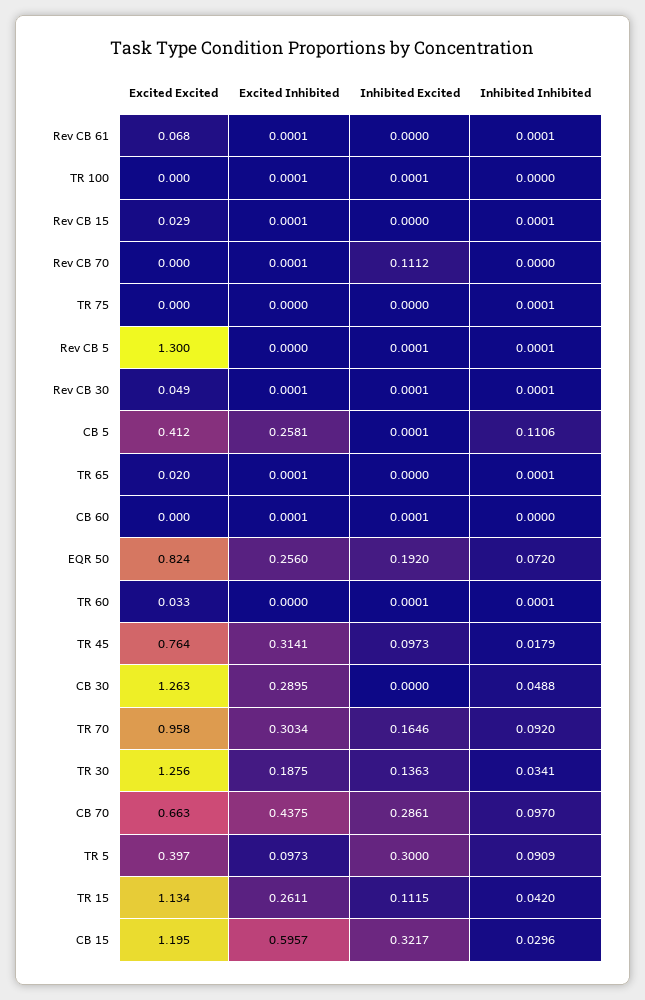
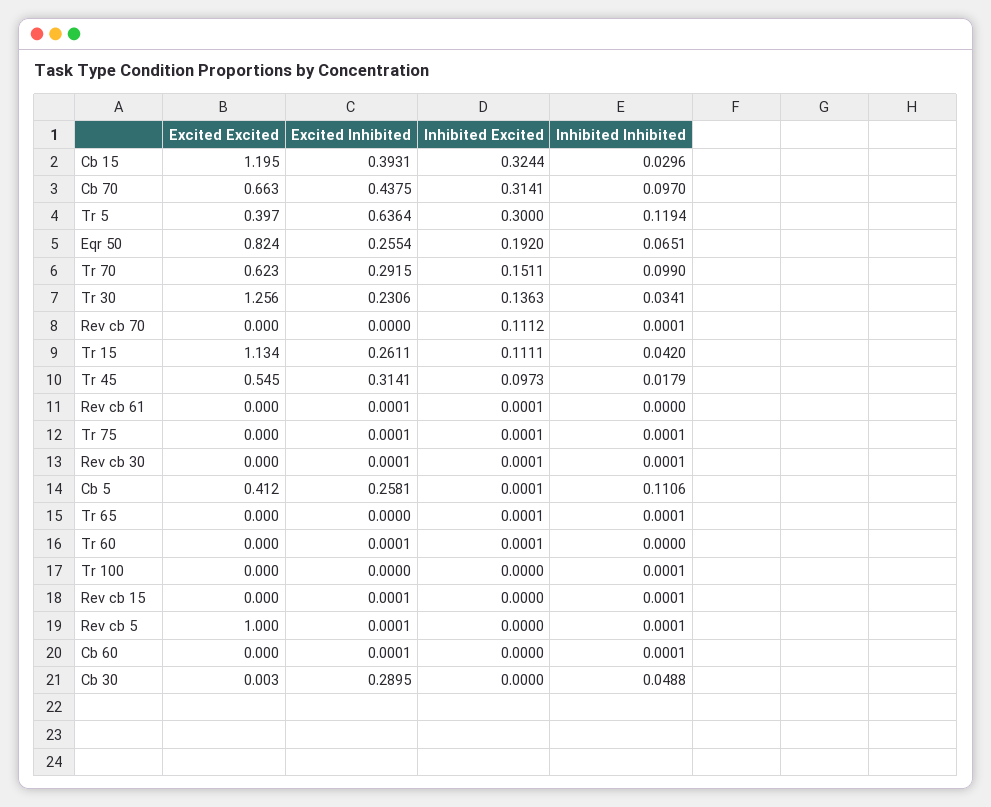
Excited Excited, Rev CB 61: 0.068 -> 0
Inhibited Excited, Rev CB 61: 0 -> 0.0001
Inhibited Inhibited, Rev CB 61: 0.0001 -> 0
Excited Inhibited, TR 100: 0.0001 -> 0
Inhibited Excited, TR 100: 0.0001 -> 0
Inhibited Inhibited, TR 100: 0 -> 0.0001
Excited Excited, Rev CB 15: 0.029 -> 0
Excited Inhibited, Rev CB 70: 0.0001 -> 0
Inhibited Inhibited, Rev CB 70: 0 -> 0.0001
Excited Inhibited, TR 75: 0 -> 0.0001
Inhibited Excited, TR 75: 0 -> 0.0001
Excited Excited, Rev CB 5: 1.3 -> 1
Excited Inhibited, Rev CB 5: 0 -> 0.0001
Inhibited Excited, Rev CB 5: 0.0001 -> 0
Excited Excited, Rev CB 30: 0.049 -> 0
Excited Excited, TR 65: 0.02 -> 0
Excited Inhibited, TR 65: 0.0001 -> 0
Inhibited Excited, TR 65: 0 -> 0.0001
Inhibited Excited, CB 60: 0.0001 -> 0
Inhibited Inhibited, CB 60: 0 -> 0.0001
Excited Inhibited, EQR 50: 0.256 -> 0.2554
Inhibited Inhibited, EQR 50: 0.072 -> 0.0651
Excited Excited, TR 60: 0.033 -> 0
Excited Inhibited, TR 60: 0 -> 0.0001
Inhibited Inhibited, TR 60: 0.0001 -> 0
Excited Excited, TR 45: 0.764 -> 0.545
Excited Excited, CB 30: 1.263 -> 0.003
Excited Excited, TR 70: 0.958 -> 0.623
Excited Inhibited, TR 70: 0.3034 -> 0.2915
Inhibited Excited, TR 70: 0.1646 -> 0.1511
Inhibited Inhibited, TR 70: 0.092 -> 0.099
Excited Inhibited, TR 30: 0.1875 -> 0.2306
Inhibited Excited, CB 70: 0.2861 -> 0.3141
Excited Inhibited, TR 5: 0.0973 -> 0.6364
Inhibited Inhibited, TR 5: 0.0909 -> 0.1194
Inhibited Excited, TR 15: 0.1115 -> 0.1111
Excited Inhibited, CB 15: 0.5957 -> 0.3931
Inhibited Excited, CB 15: 0.3217 -> 0.3244

